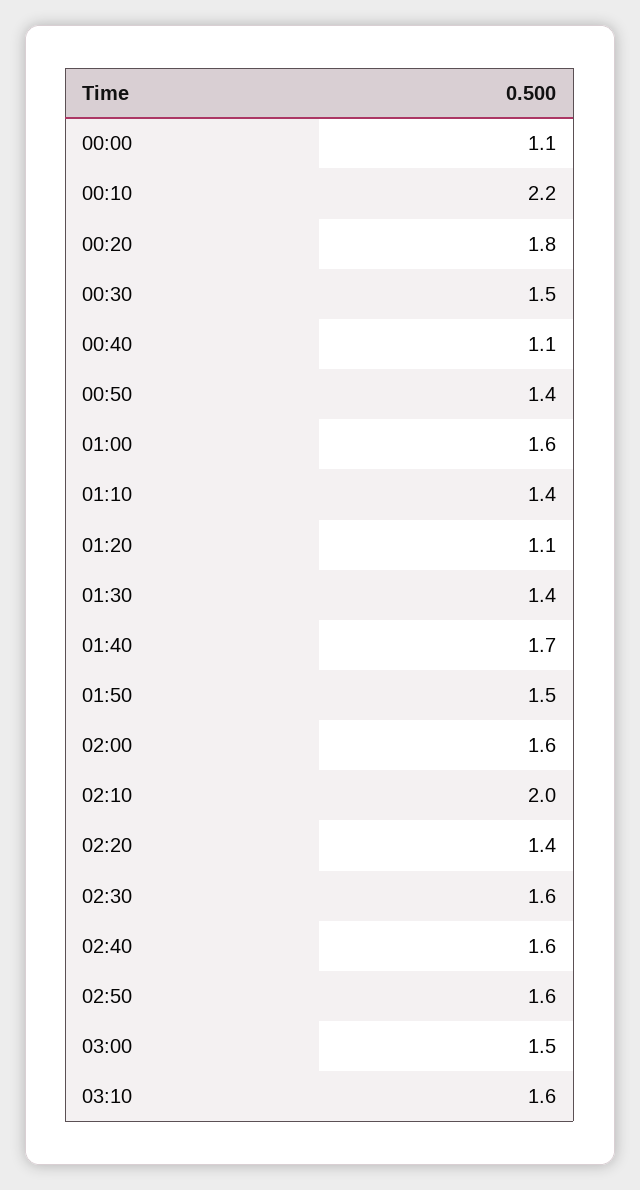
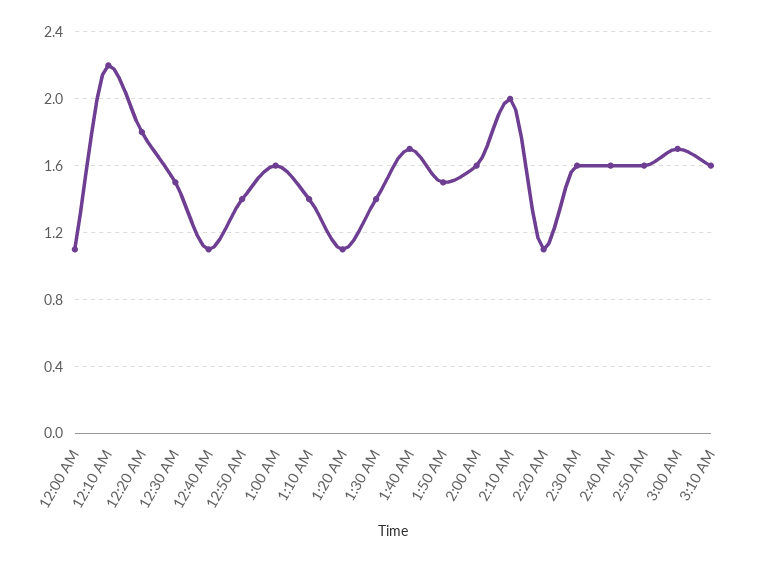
02:20: 1.4 -> 1.1
03:00: 1.5 -> 1.7

